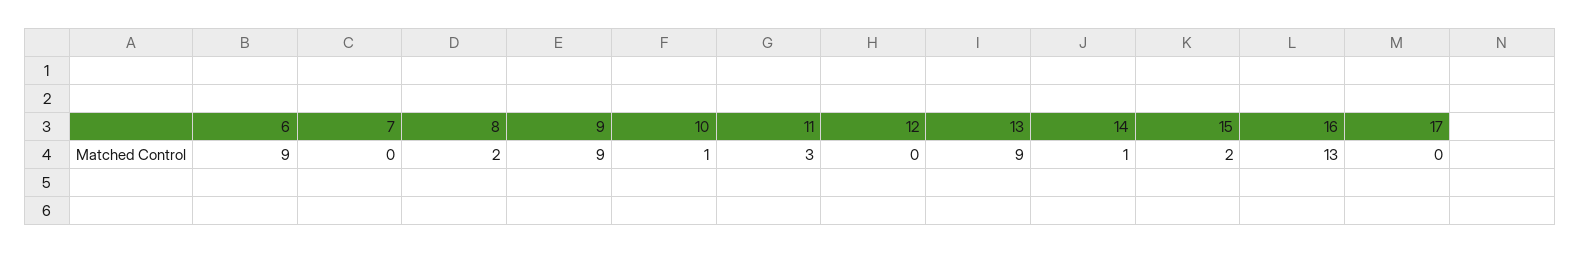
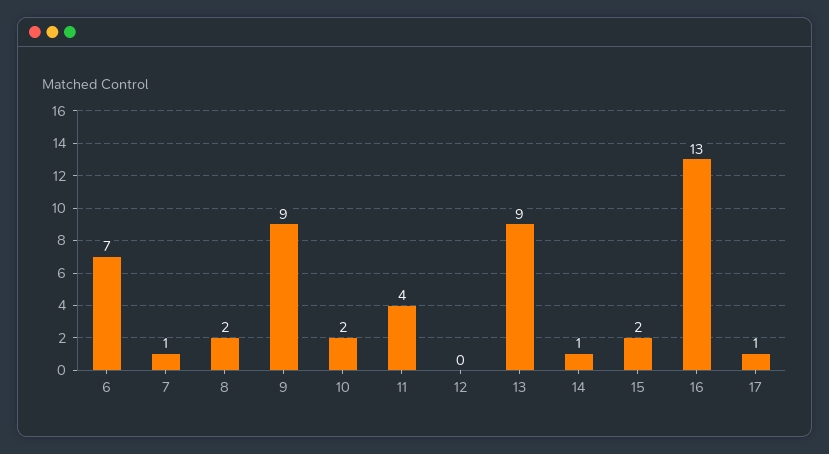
6: 9 -> 7
7: 0 -> 1
10: 1 -> 2
11: 3 -> 4
17: 0 -> 1

